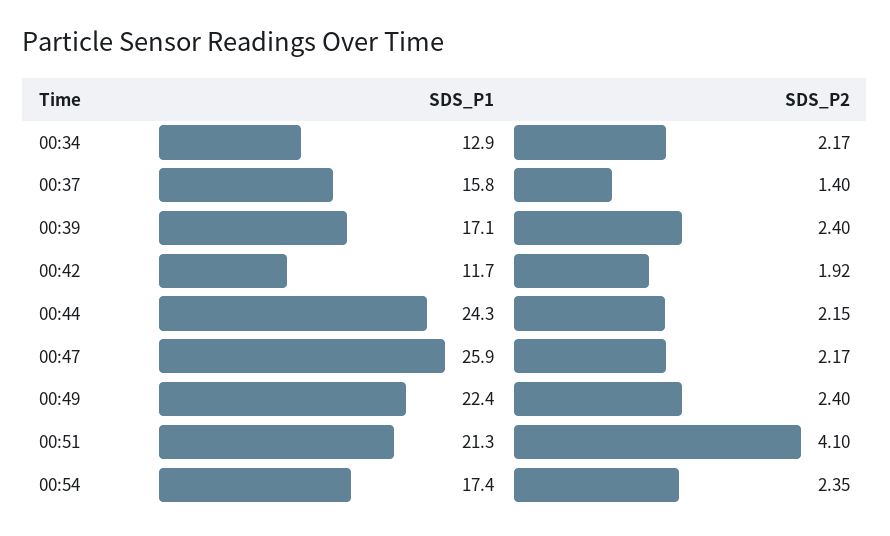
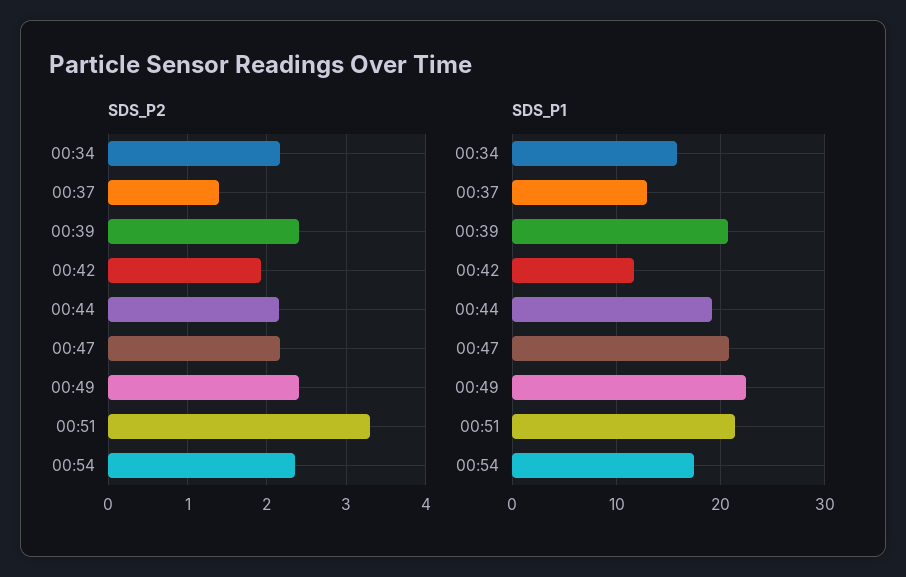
SDS_P1, 00:34: 12.9 -> 16
SDS_P1, 00:37: 15.8 -> 13
SDS_P1, 00:39: 17.1 -> 21
SDS_P1, 00:44: 24.3 -> 19
SDS_P1, 00:47: 25.9 -> 21
SDS_P2, 00:51: 4.1 -> 3.3

